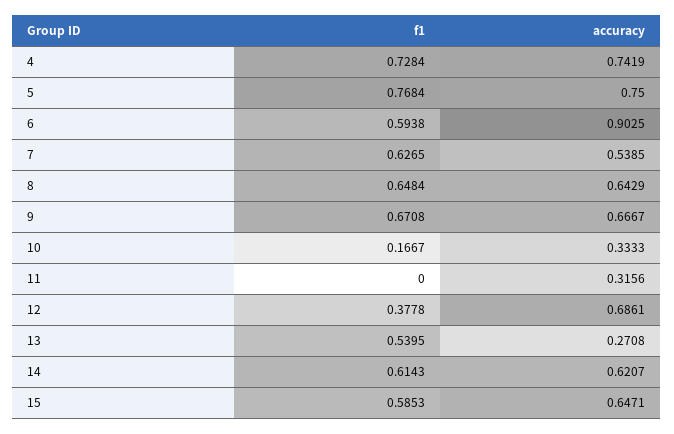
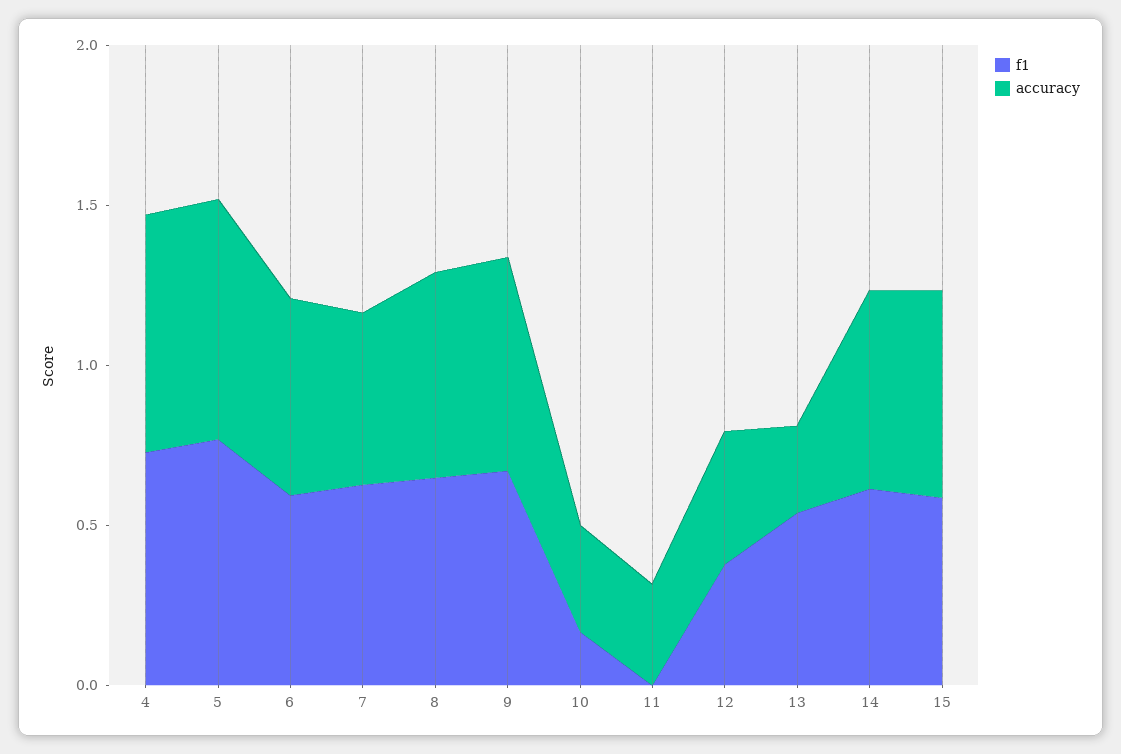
accuracy, 6: 0.9025 -> 0.6
accuracy, 12: 0.6861 -> 0.4

